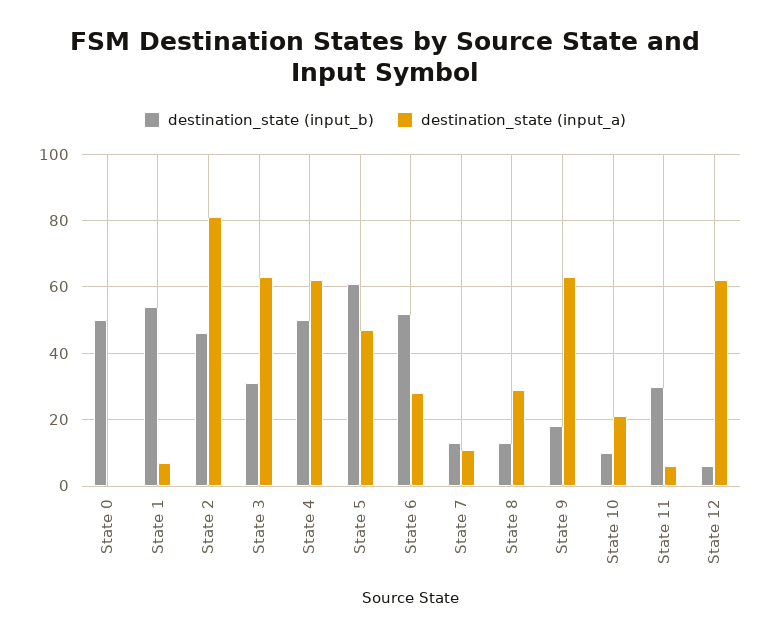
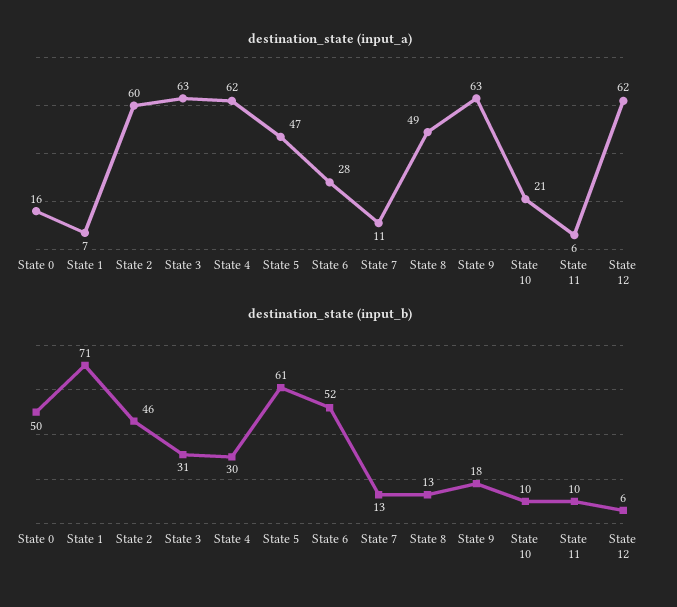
destination_state (input_a), State 0: 0 -> 16
destination_state (input_b), State 1: 55 -> 71
destination_state (input_a), State 2: 80 -> 60
destination_state (input_b), State 4: 50 -> 30
destination_state (input_a), State 8: 30 -> 49
destination_state (input_b), State 11: 30 -> 10

